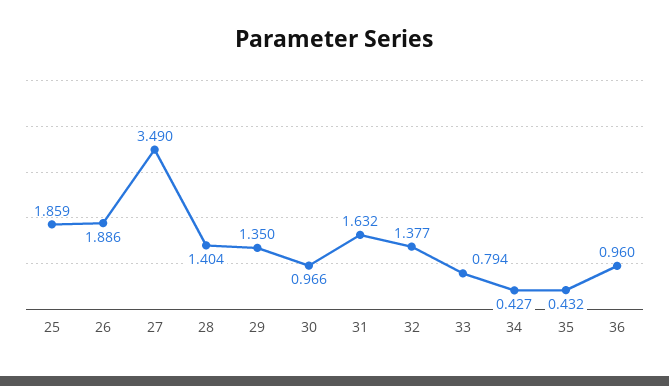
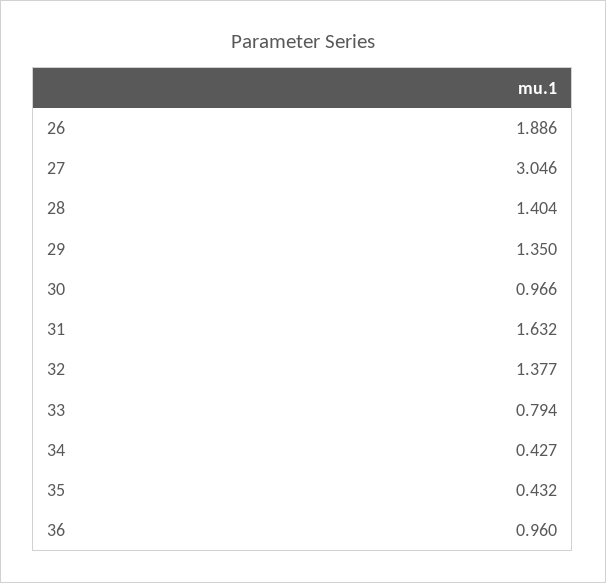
25: 1.859 -> none
27: 3.49 -> 3.046

